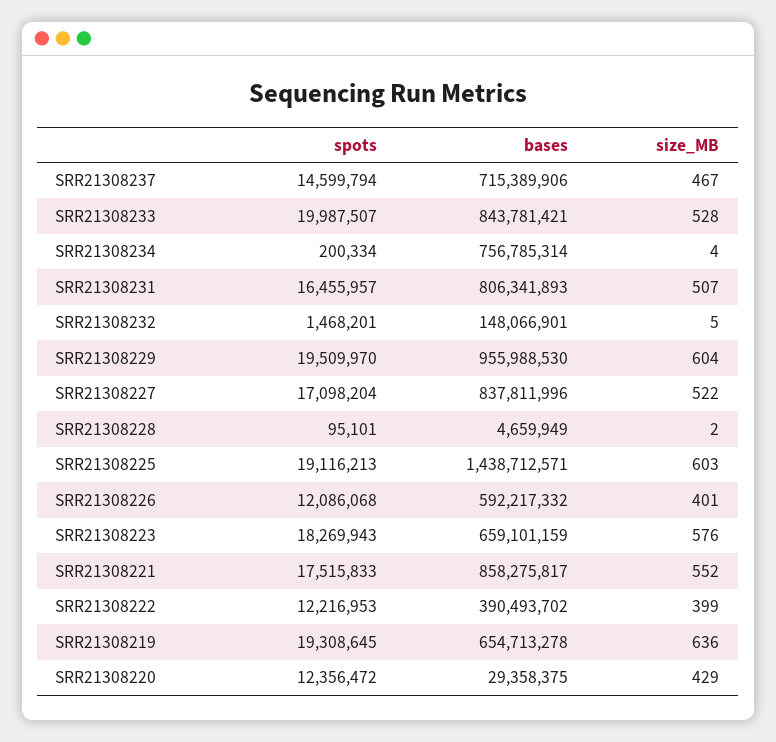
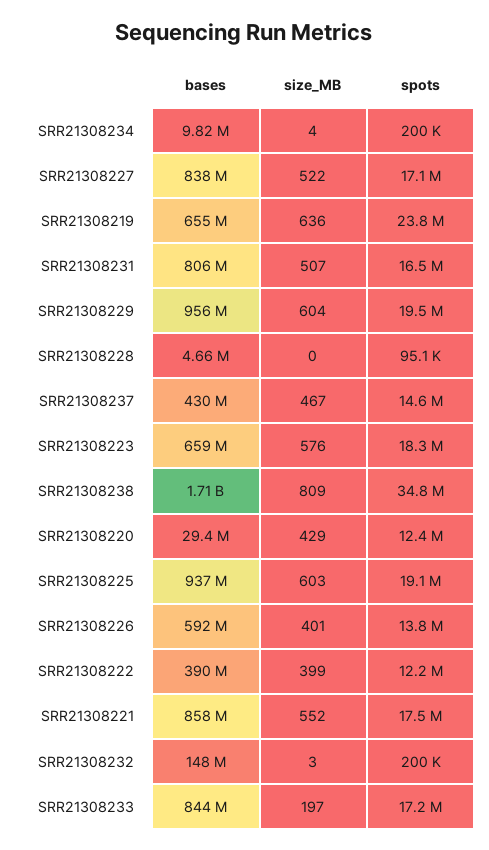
bases, SRR21308237: 715389906 -> 430000000
spots, SRR21308233: 19987507 -> 17200000
size_MB, SRR21308233: 528 -> 197
bases, SRR21308234: 756785314 -> 9820000
spots, SRR21308232: 1468201 -> 200000
size_MB, SRR21308232: 5 -> 3
size_MB, SRR21308228: 2 -> 0
bases, SRR21308225: 1438712571 -> 937000000
spots, SRR21308226: 12086068 -> 13800000
spots, SRR21308219: 19308645 -> 23800000
bases, SRR21308238: none -> 1710000000
size_MB, SRR21308238: none -> 809
spots, SRR21308238: none -> 34800000

